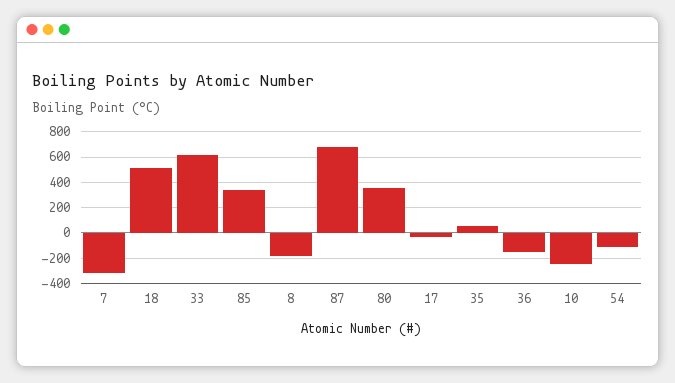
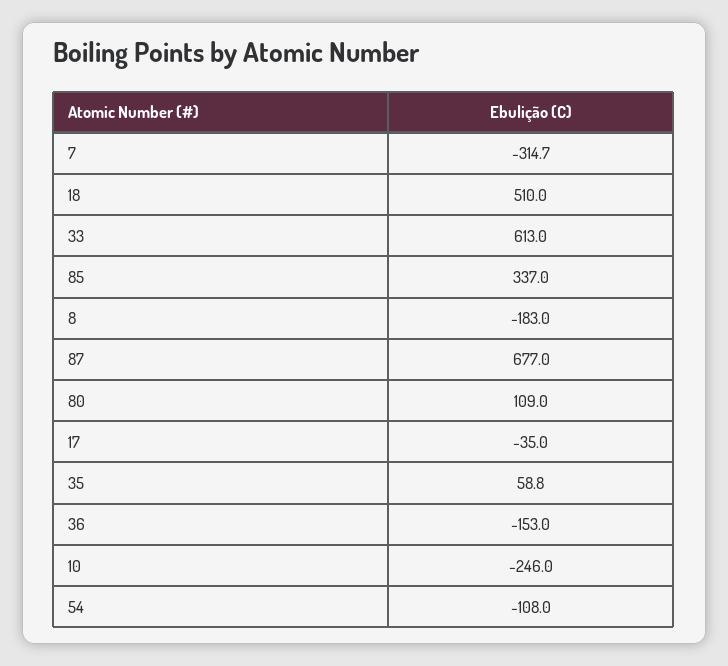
80: 350 -> 109

